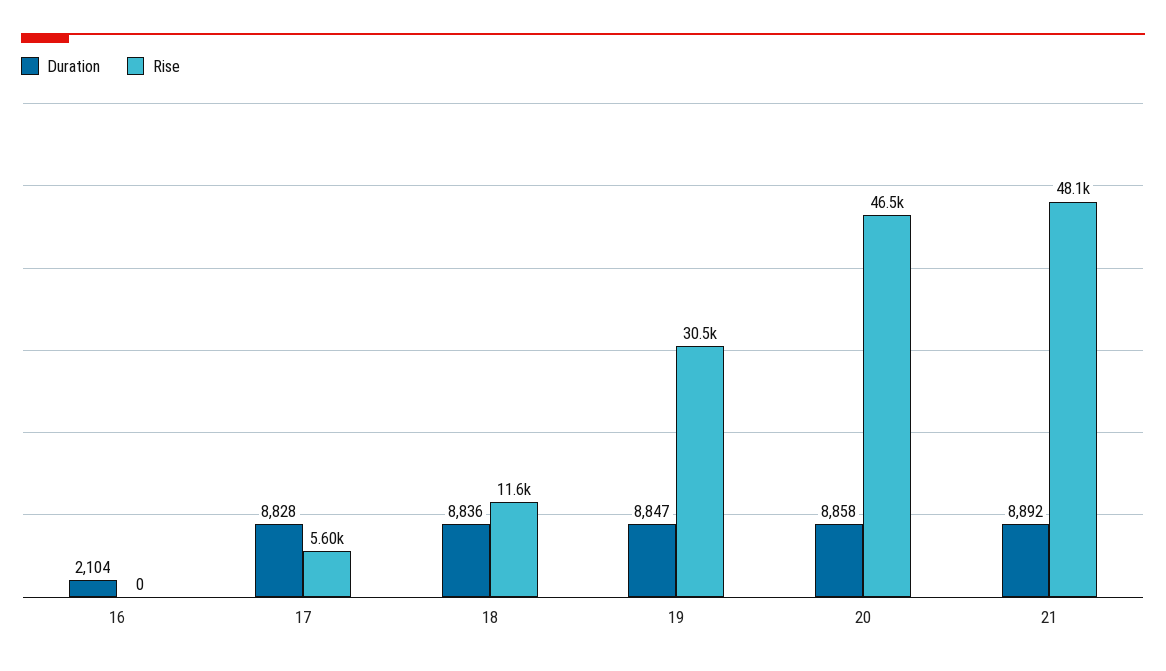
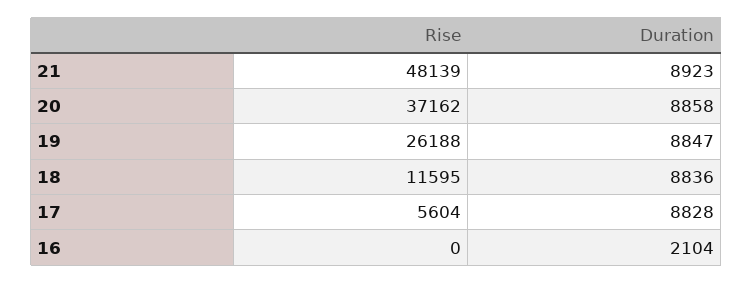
Rise, 19: 30500 -> 26188
Rise, 20: 46500 -> 37162
Duration, 21: 8892 -> 8923

